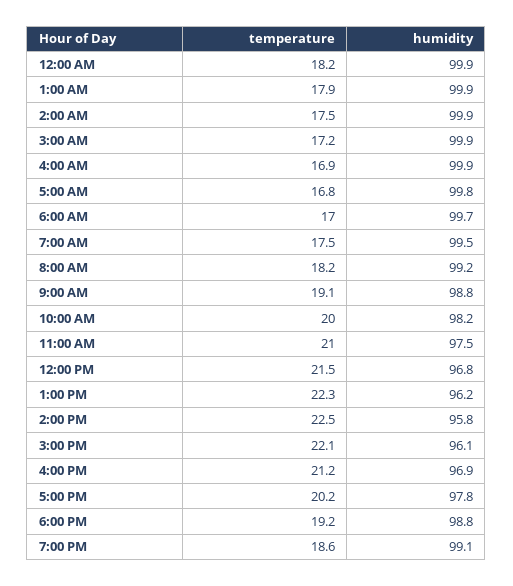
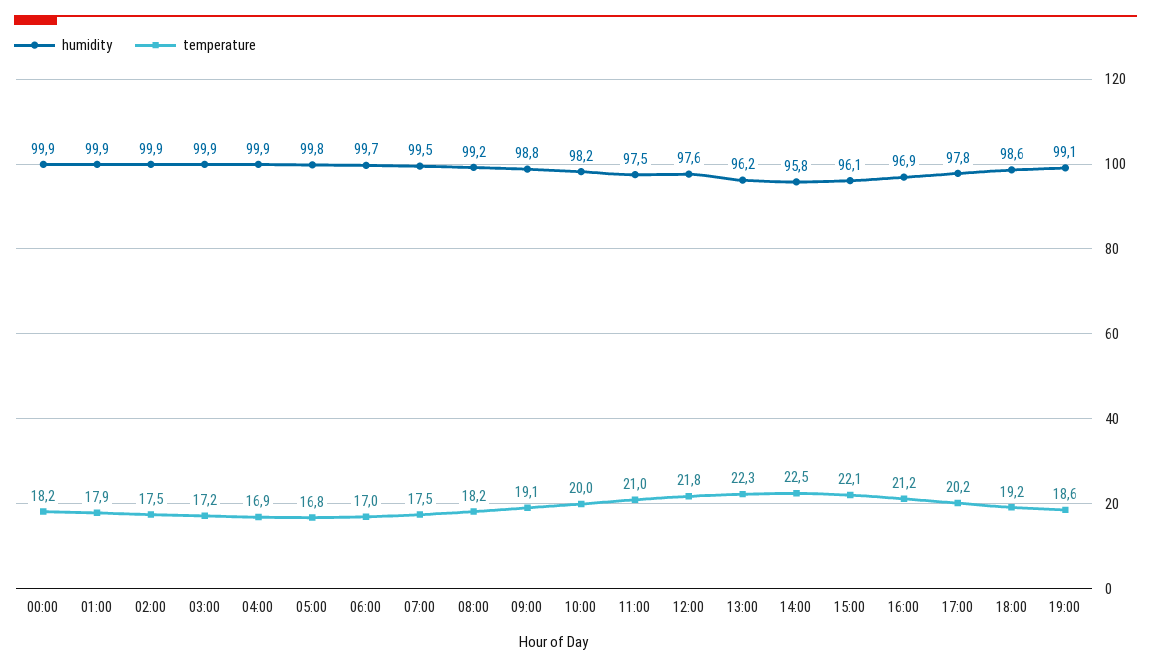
temperature, 12:00 PM: 21.5 -> 21.8
humidity, 12:00 PM: 96.8 -> 97.6
humidity, 6:00 PM: 98.8 -> 98.6

